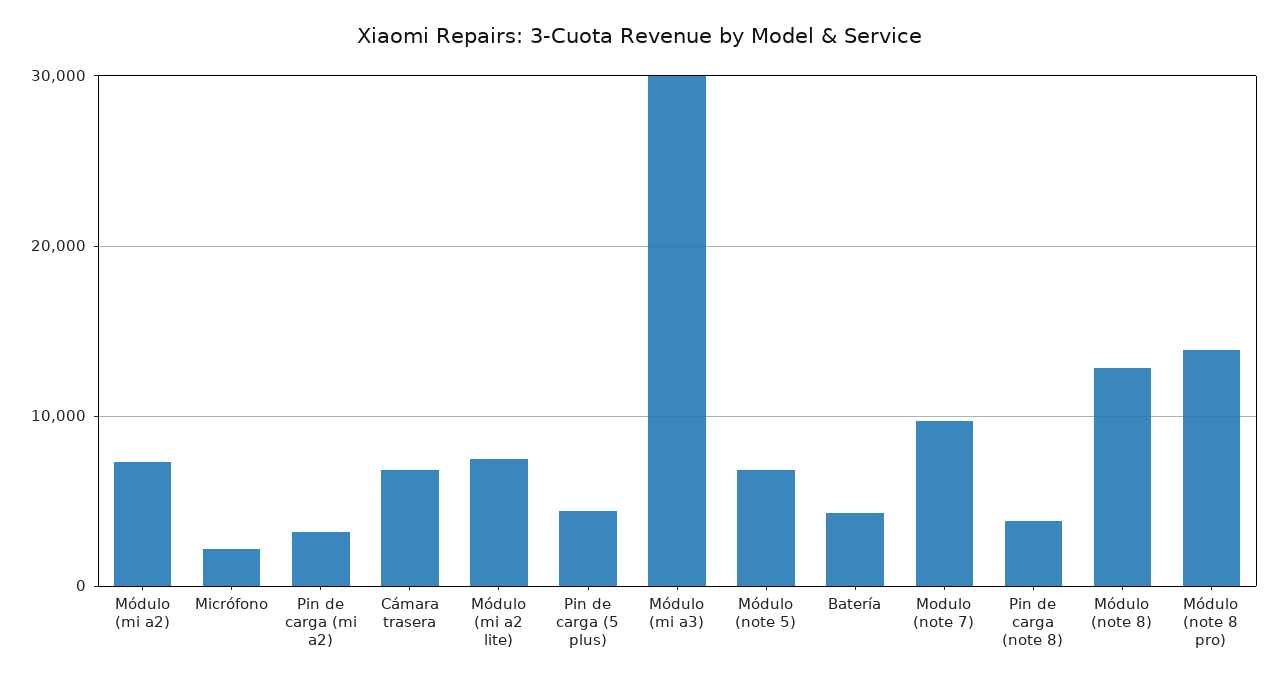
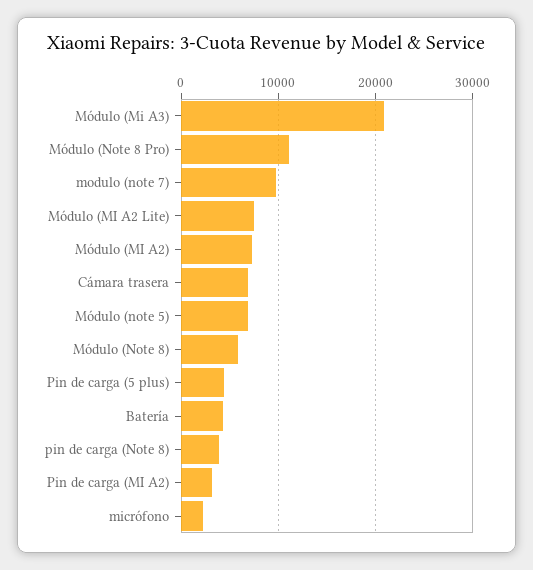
Módulo (mi a3): 30000 -> 21000
Módulo (note 8): 13000 -> 6000
Módulo (note 8 pro): 14000 -> 11000

